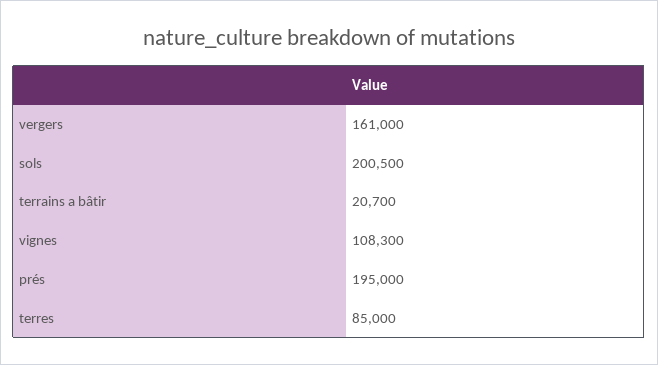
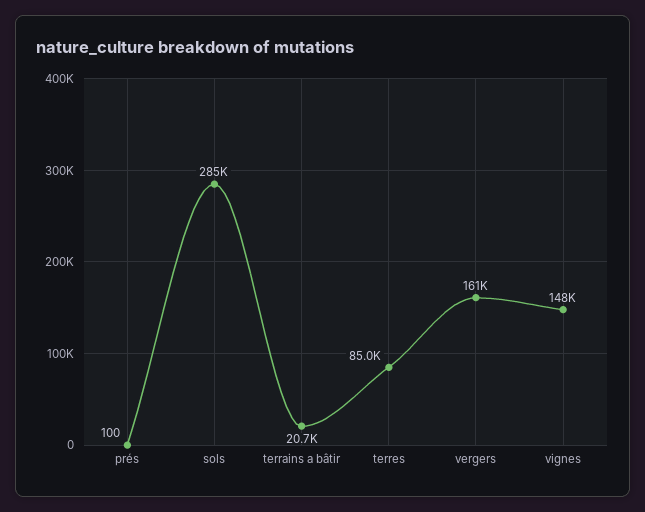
sols: 200500 -> 285000
vignes: 108300 -> 148000
prés: 195000 -> 100

